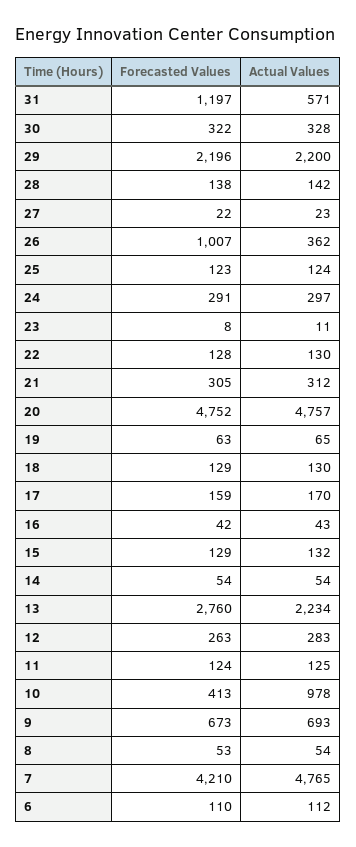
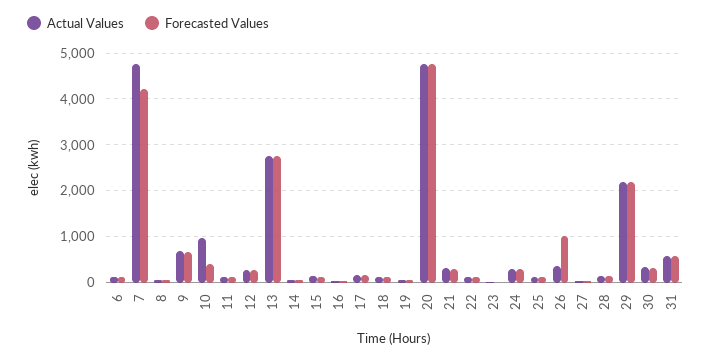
Forecasted Values, 31: 1197 -> 600
Actual Values, 13: 2234 -> 2800

